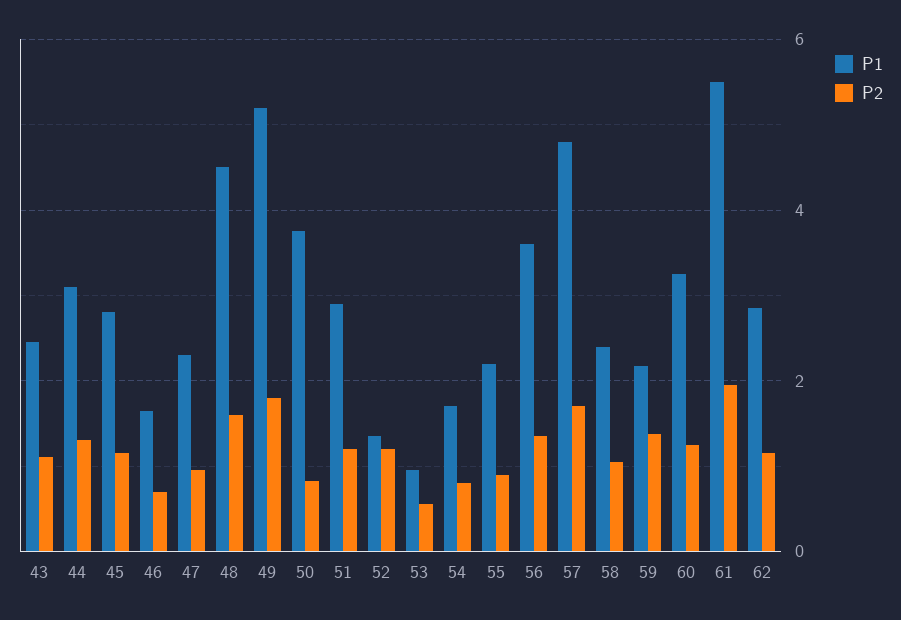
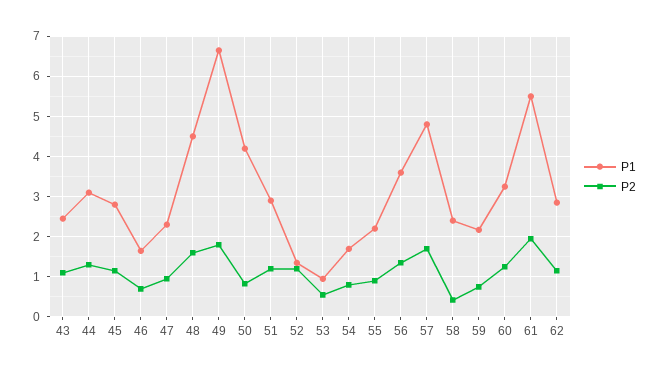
P1, 49: 5.2 -> 6.6
P1, 50: 3.8 -> 4.2
P2, 58: 1 -> 0.4
P2, 59: 1.4 -> 0.8

